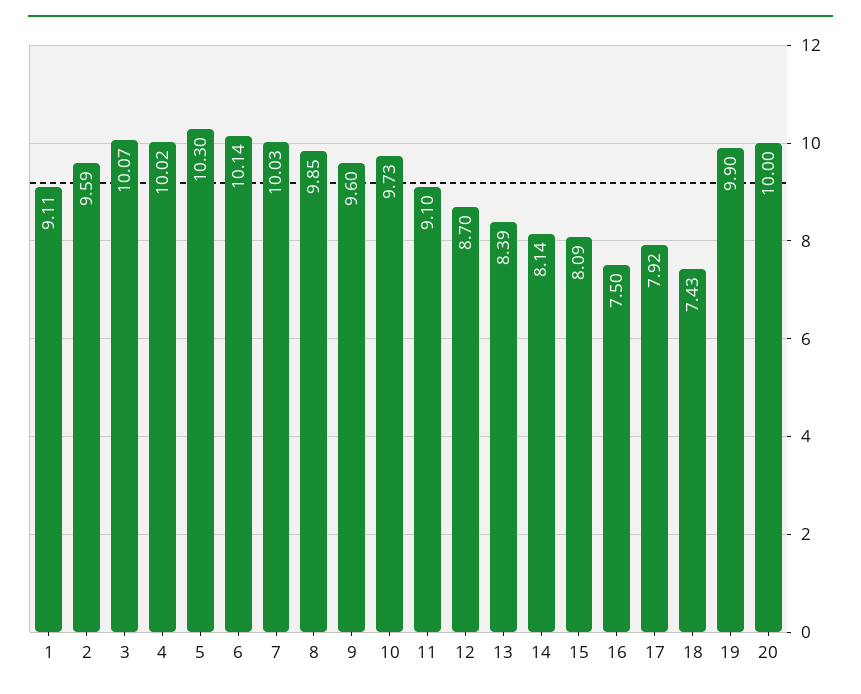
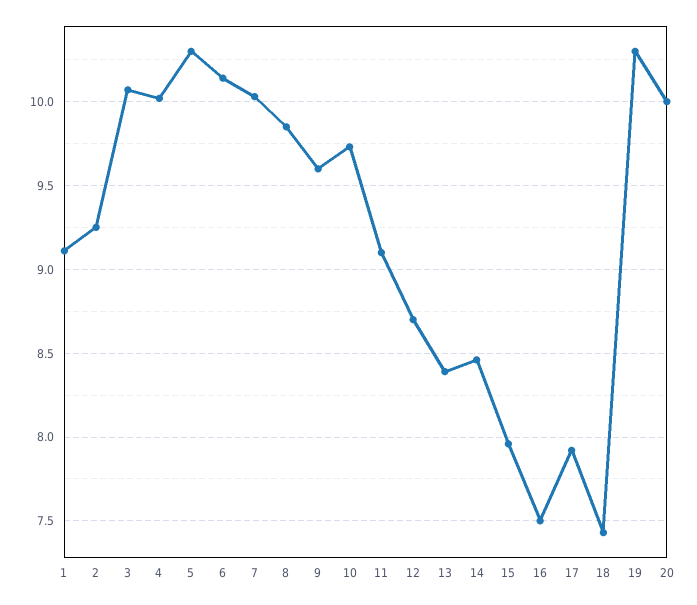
2: 9.59 -> 9.25
14: 8.14 -> 8.45
15: 8.09 -> 7.95
19: 9.9 -> 10.3

